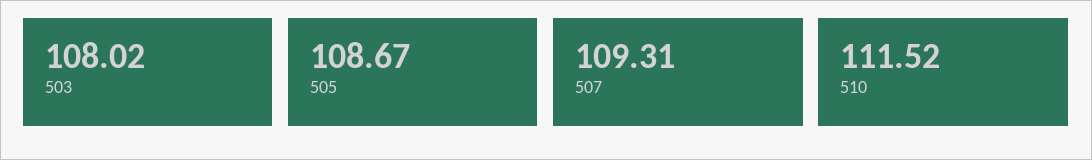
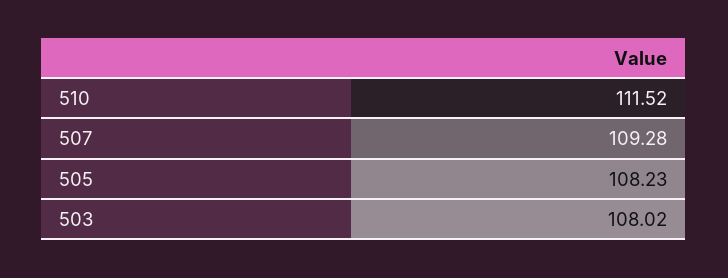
505: 108.67 -> 108.23
507: 109.31 -> 109.28

